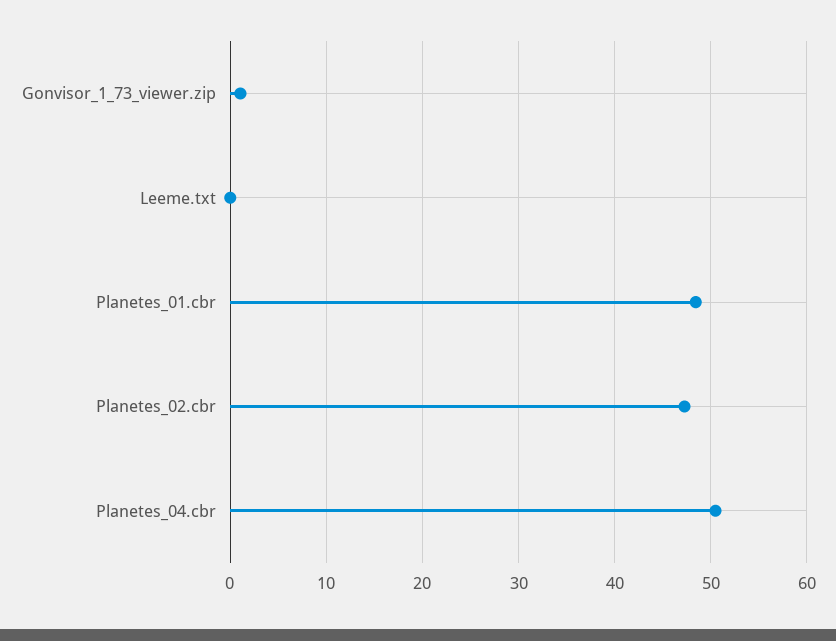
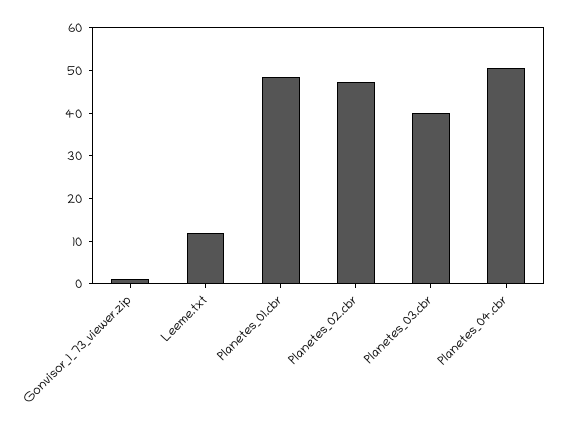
Leeme.txt: 0 -> 12
Planetes_03.cbr: none -> 40

